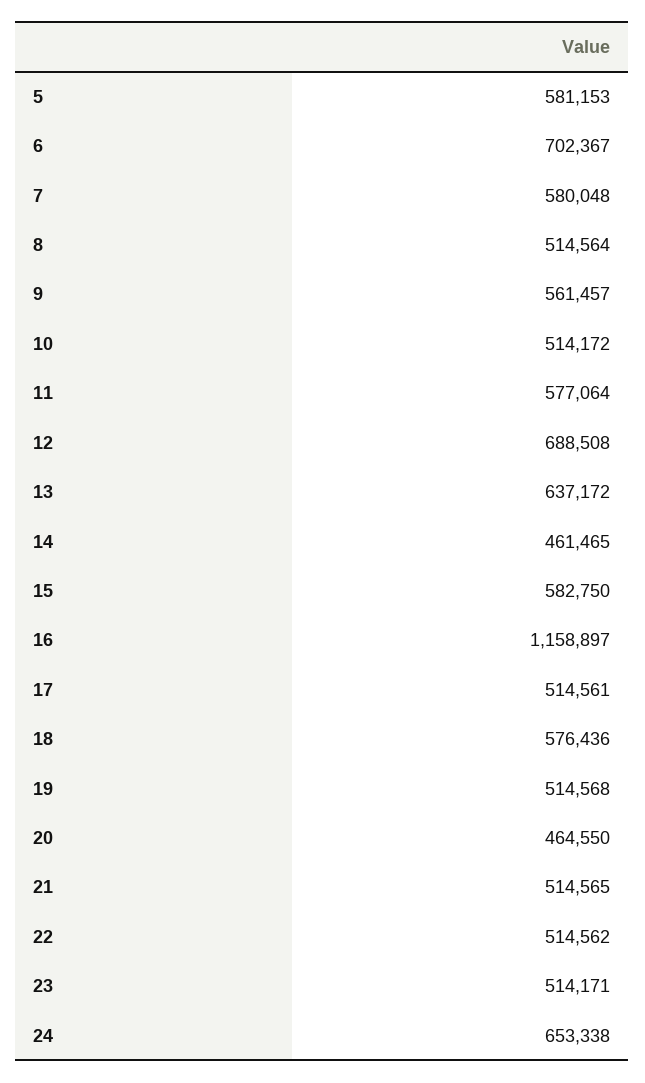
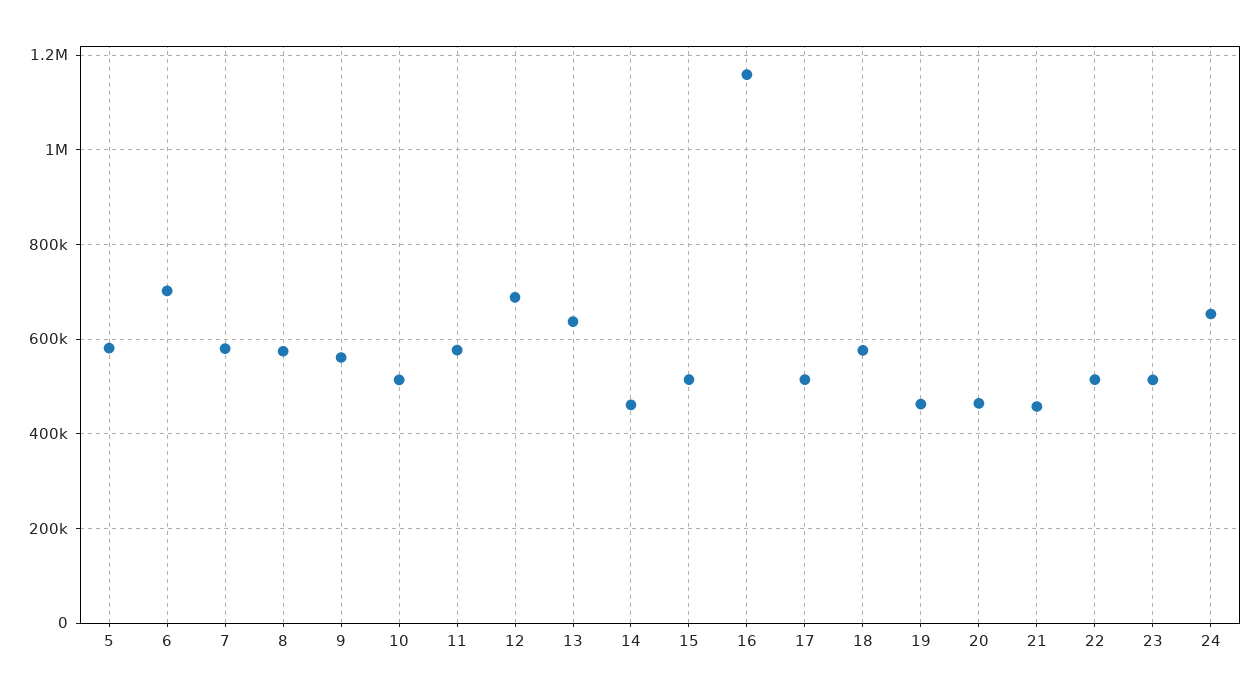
8: 514564 -> 580000
15: 582750 -> 520000
19: 514568 -> 460000
21: 514565 -> 460000

